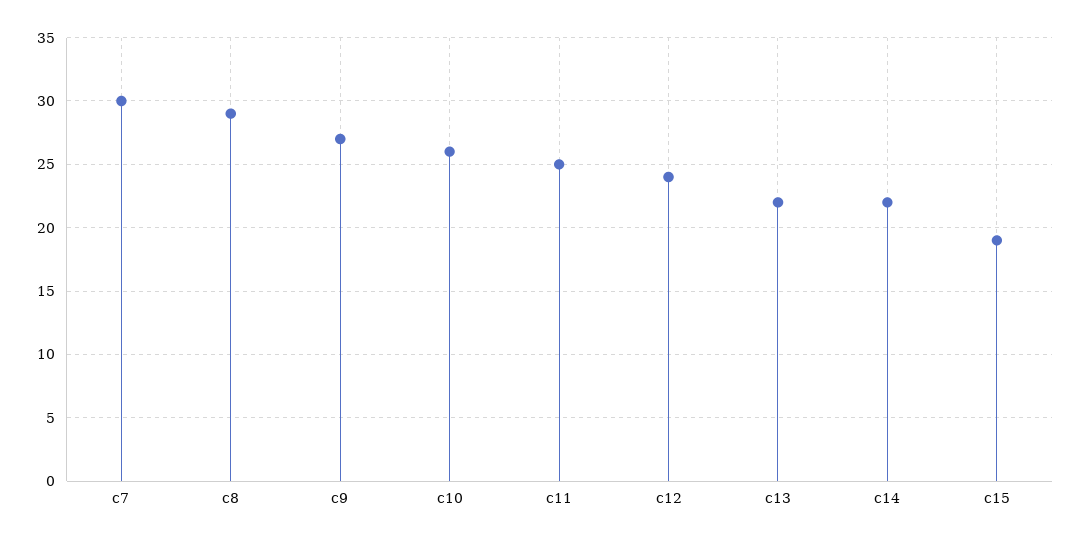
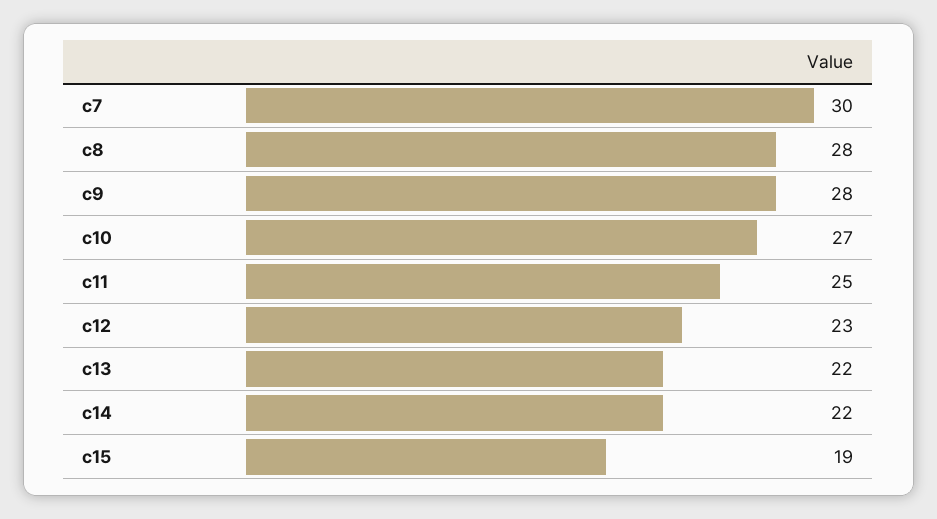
c8: 29 -> 28
c9: 27 -> 28
c10: 26 -> 27
c12: 24 -> 23

